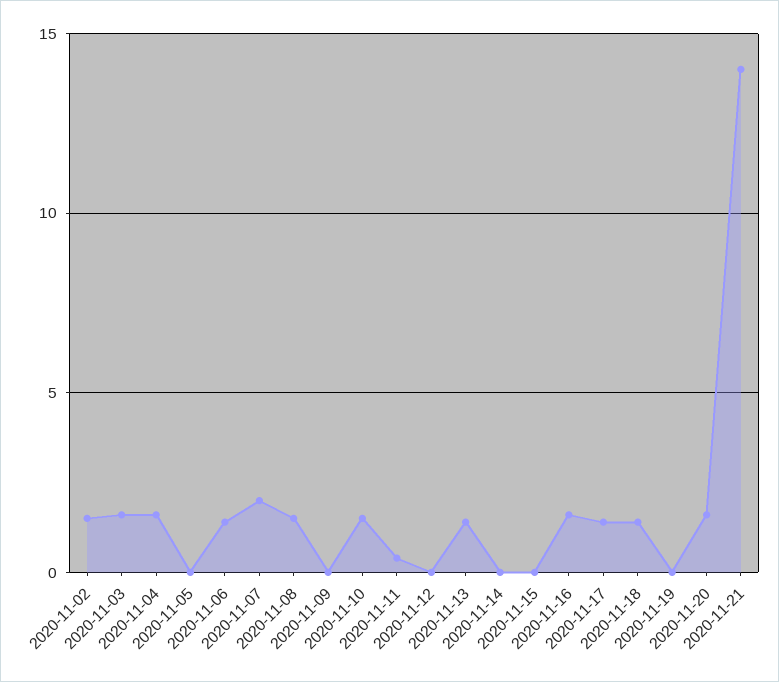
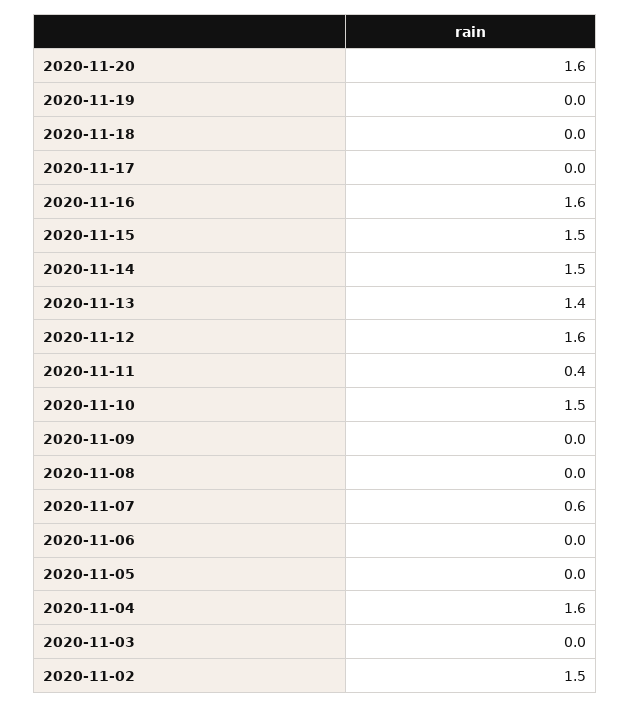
2020-11-03: 1.5 -> 0
2020-11-06: 1.5 -> 0
2020-11-07: 2 -> 0.6
2020-11-08: 1.5 -> 0
2020-11-12: 0 -> 1.6
2020-11-14: 0 -> 1.5
2020-11-15: 0 -> 1.5
2020-11-17: 1.5 -> 0
2020-11-18: 1.5 -> 0
2020-11-21: 14 -> none

